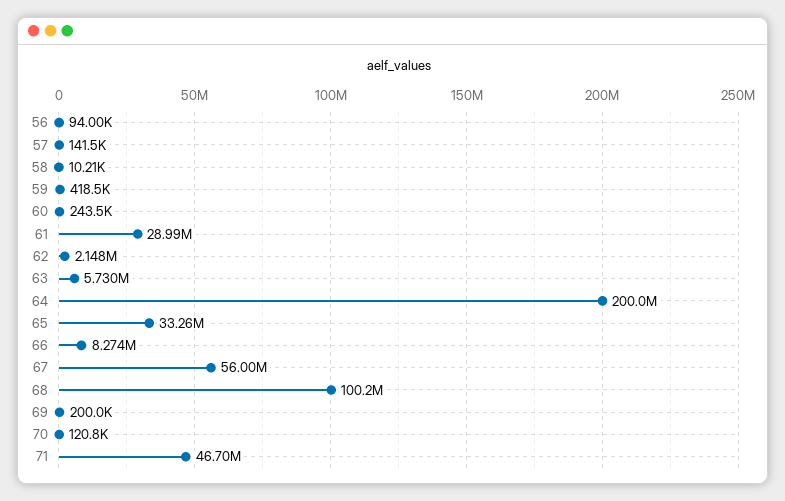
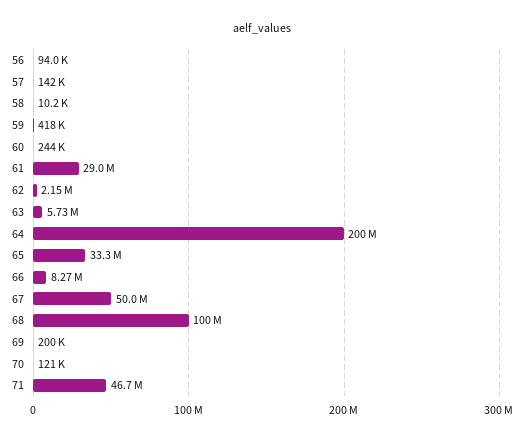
67: 56000000 -> 50000000

